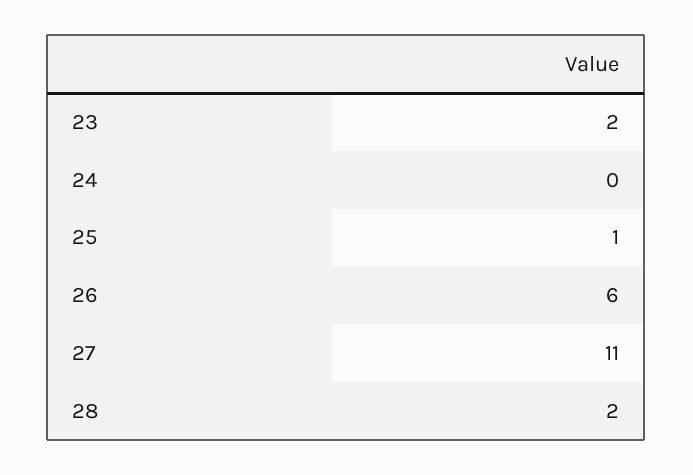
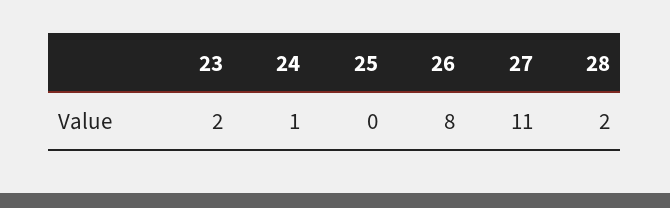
24: 0 -> 1
25: 1 -> 0
26: 6 -> 8

